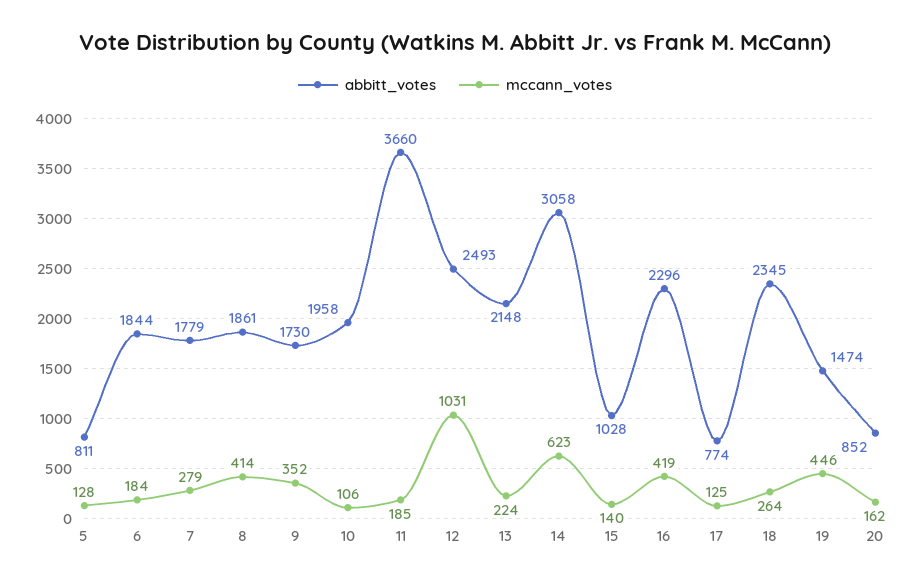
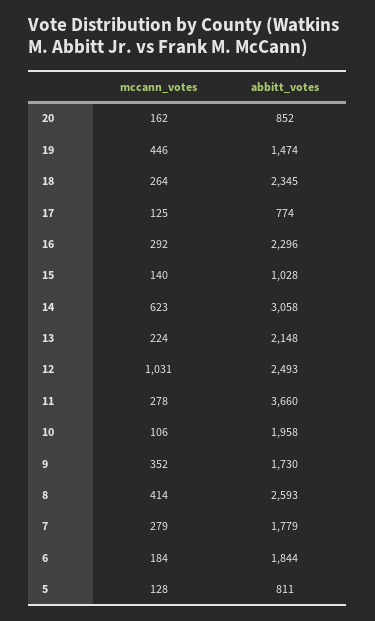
abbitt_votes, 8: 1861 -> 2593
mccann_votes, 11: 185 -> 278
mccann_votes, 16: 419 -> 292

